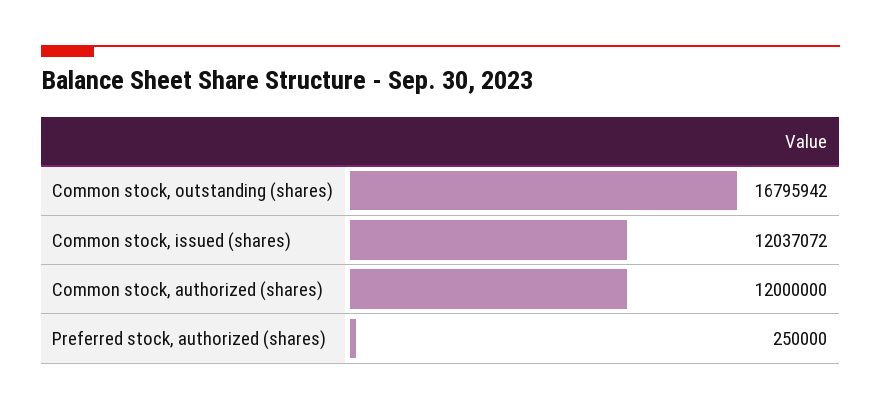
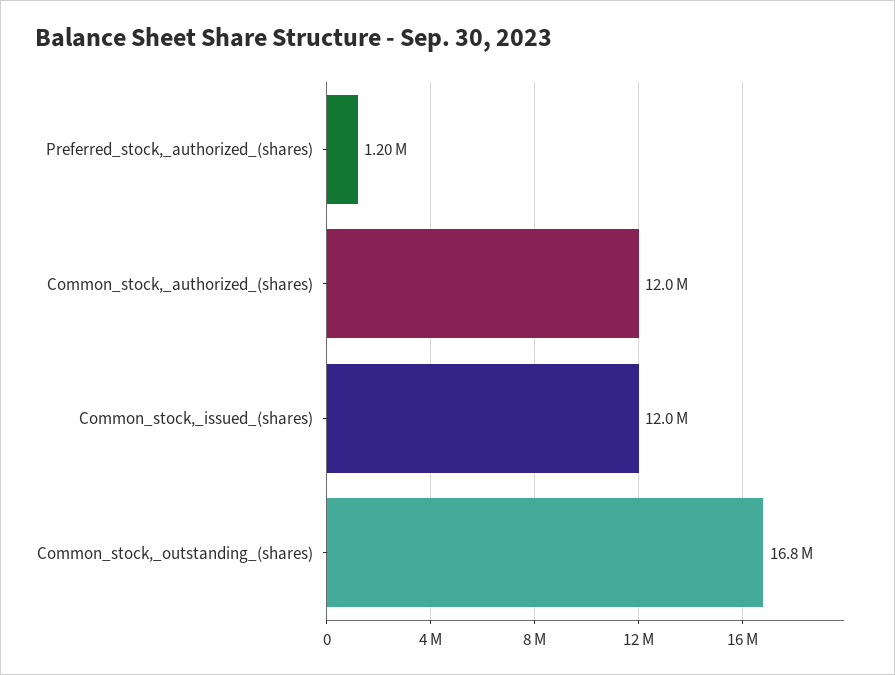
Preferred stock, authorized (shares): 250000 -> 1200000

